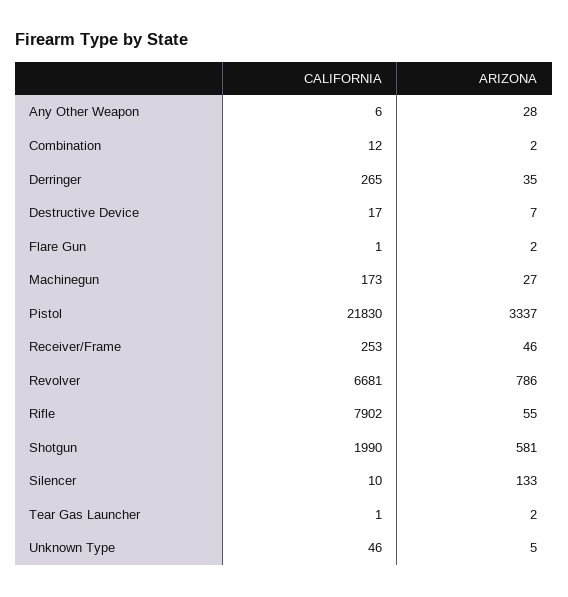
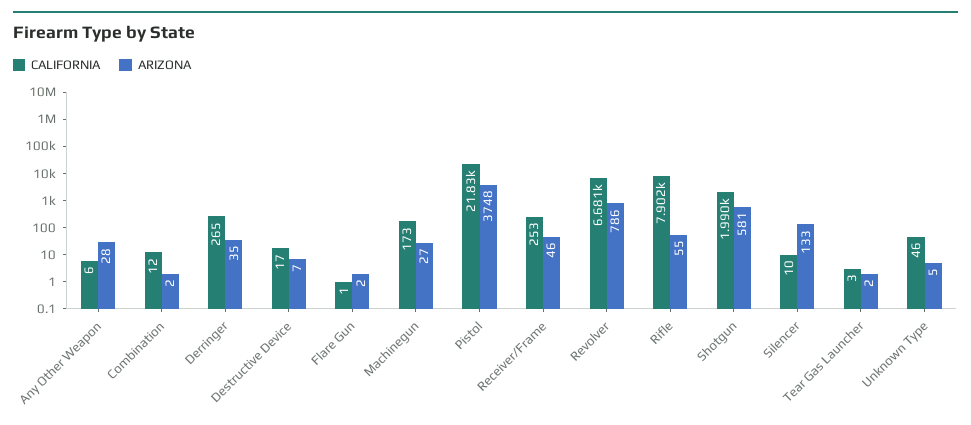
ARIZONA, Pistol: 3337 -> 3748
CALIFORNIA, Tear Gas Launcher: 1 -> 3

